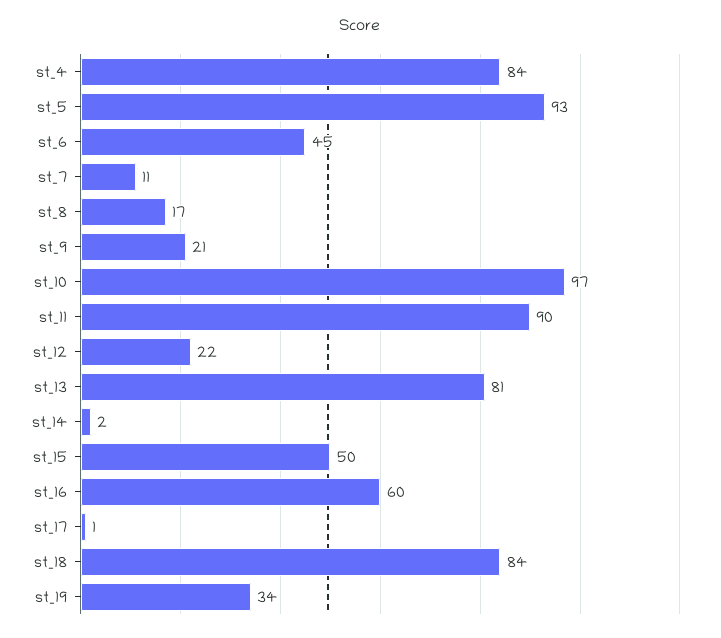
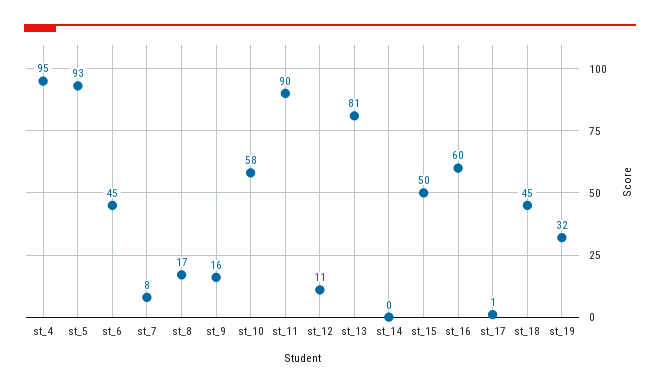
st_4: 84 -> 95
st_7: 11 -> 8
st_9: 21 -> 16
st_10: 97 -> 58
st_12: 22 -> 11
st_14: 2 -> 0
st_18: 84 -> 45
st_19: 34 -> 32

